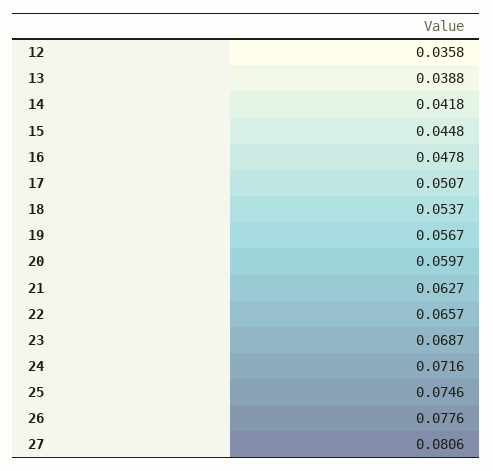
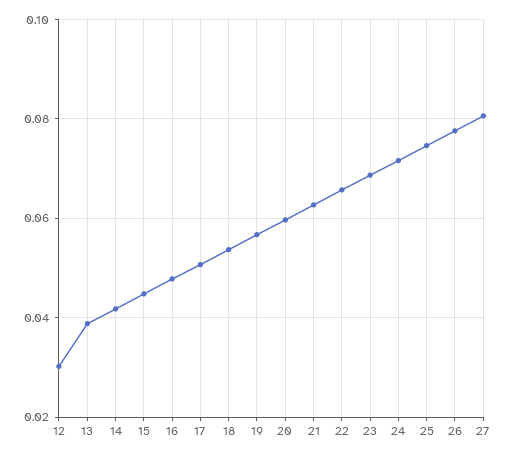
12: 0.0358 -> 0.03

